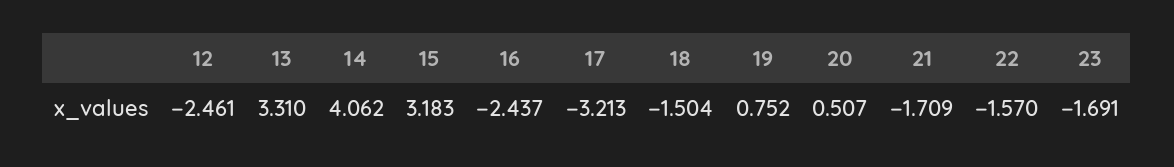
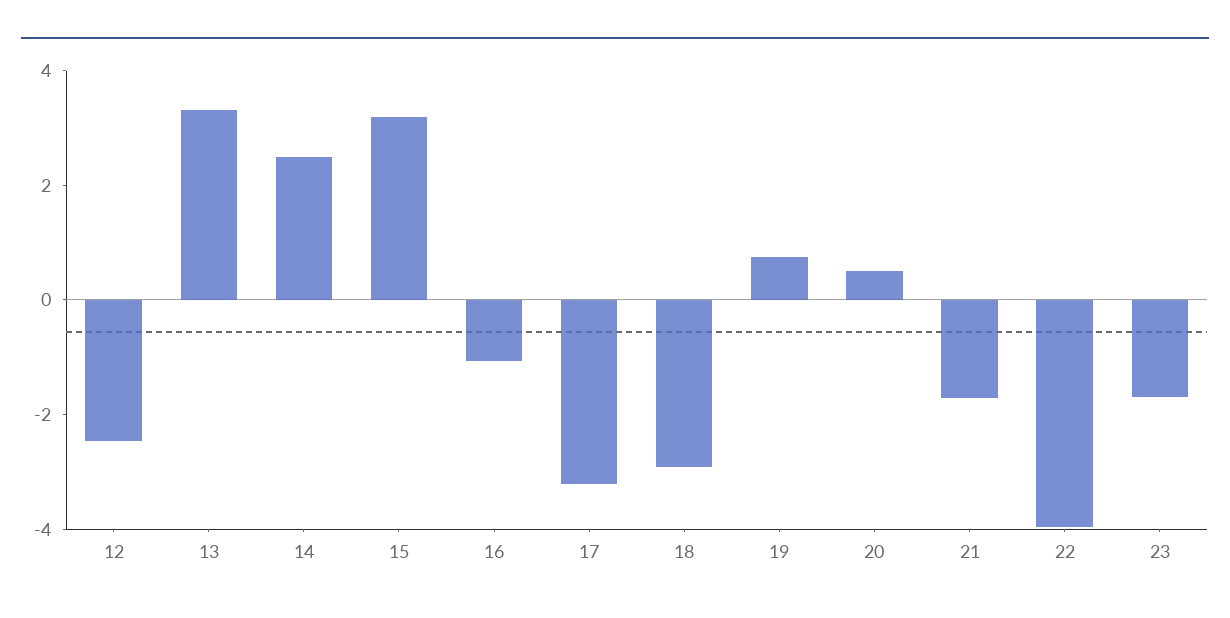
14: 4.062 -> 2.5
16: -2.437 -> -1
18: -1.504 -> -3
22: -1.57 -> -4

